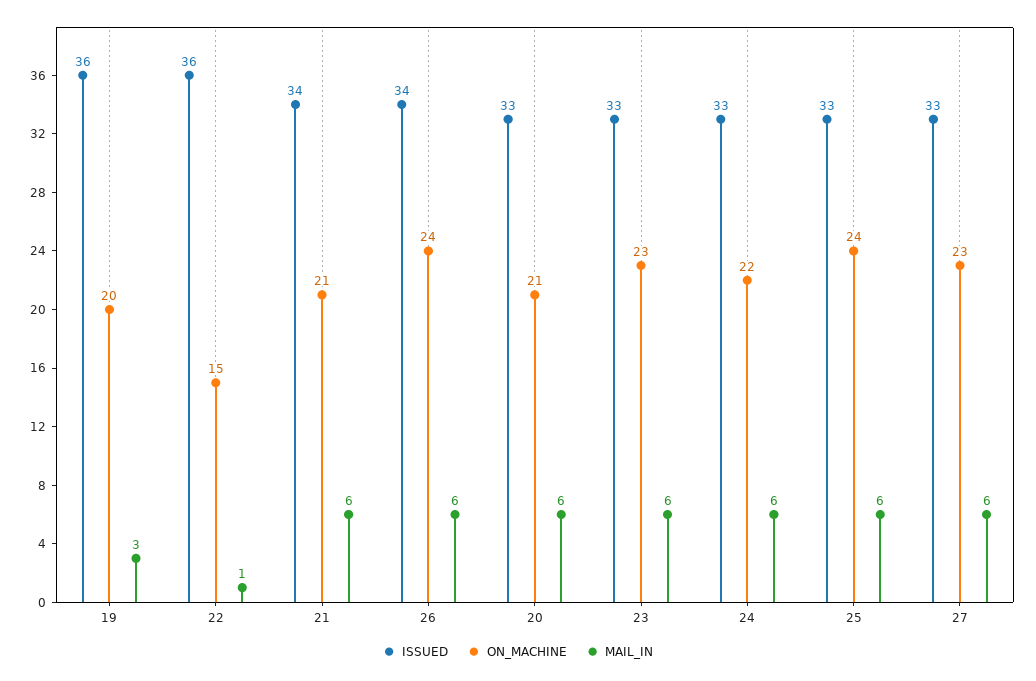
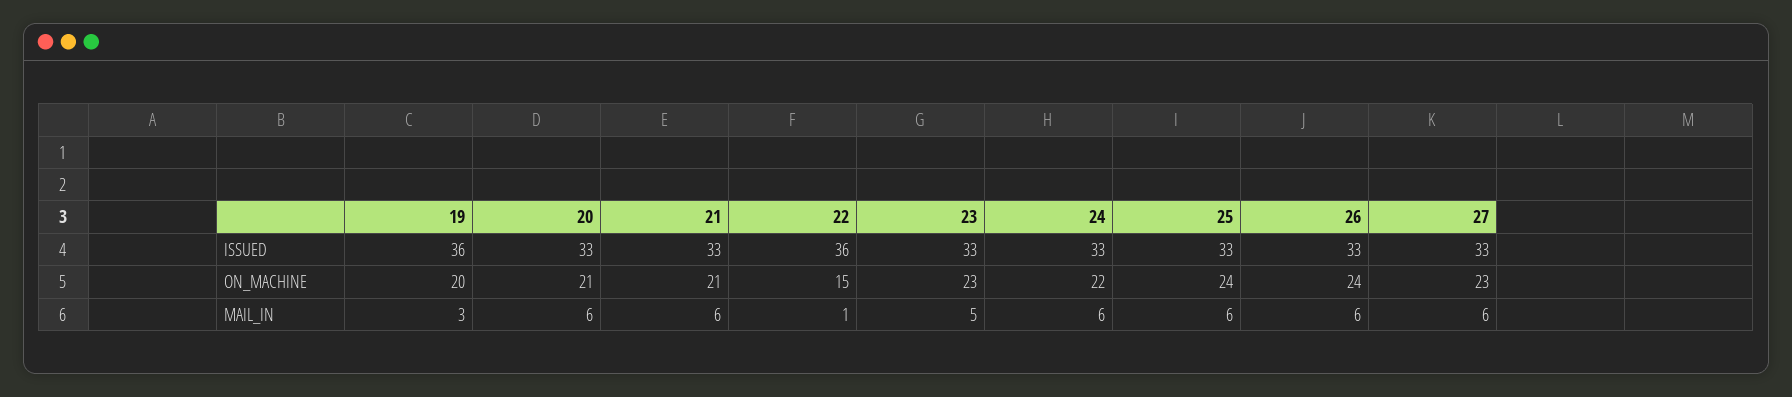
ISSUED, 21: 34 -> 33
ISSUED, 26: 34 -> 33
MAIL_IN, 23: 6 -> 5

